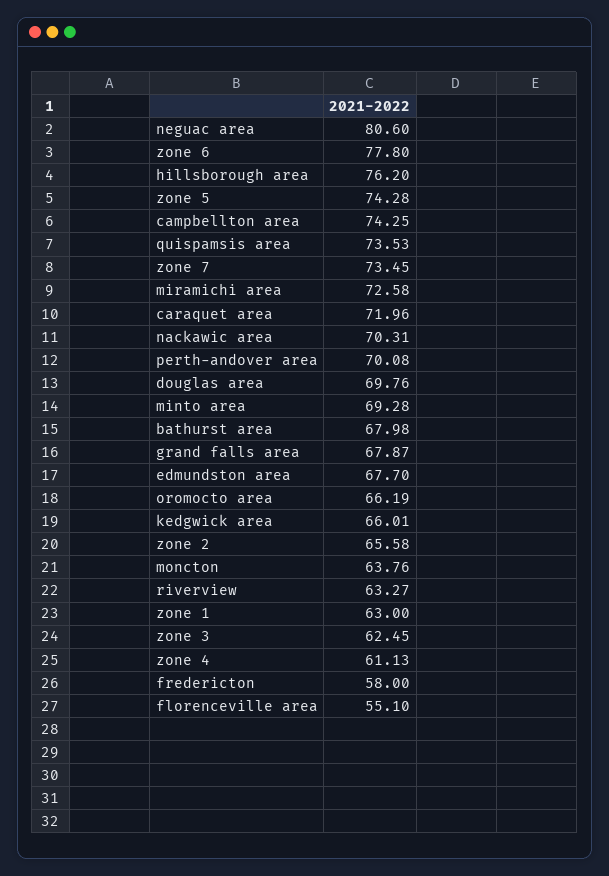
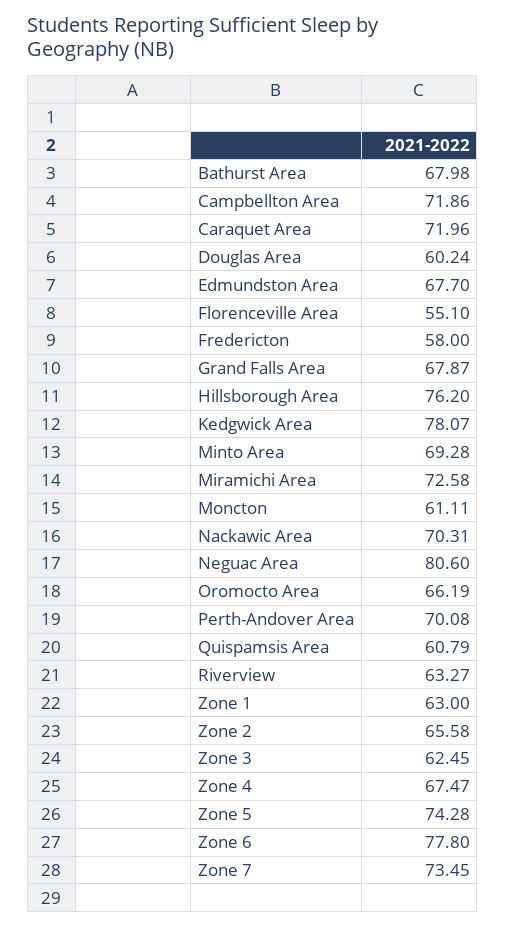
campbellton area: 74.25 -> 71.86
quispamsis area: 73.53 -> 60.79
douglas area: 69.76 -> 60.24
kedgwick area: 66.01 -> 78.07
moncton: 63.76 -> 61.11
zone 4: 61.13 -> 67.47

